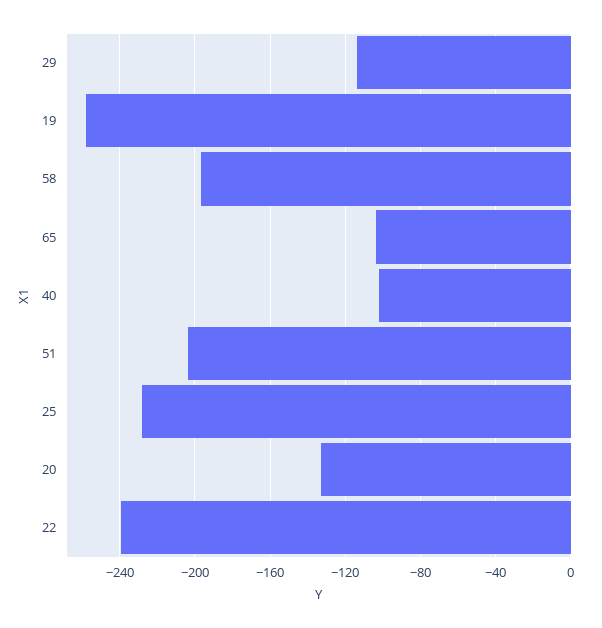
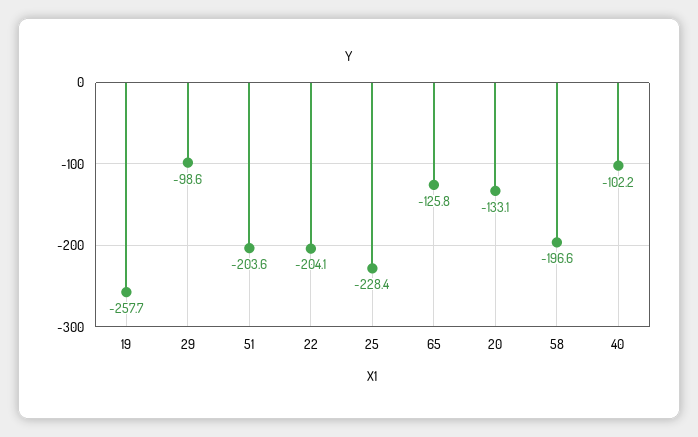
29: -115 -> -98.6
65: -105 -> -125.8
22: -240 -> -204.1

